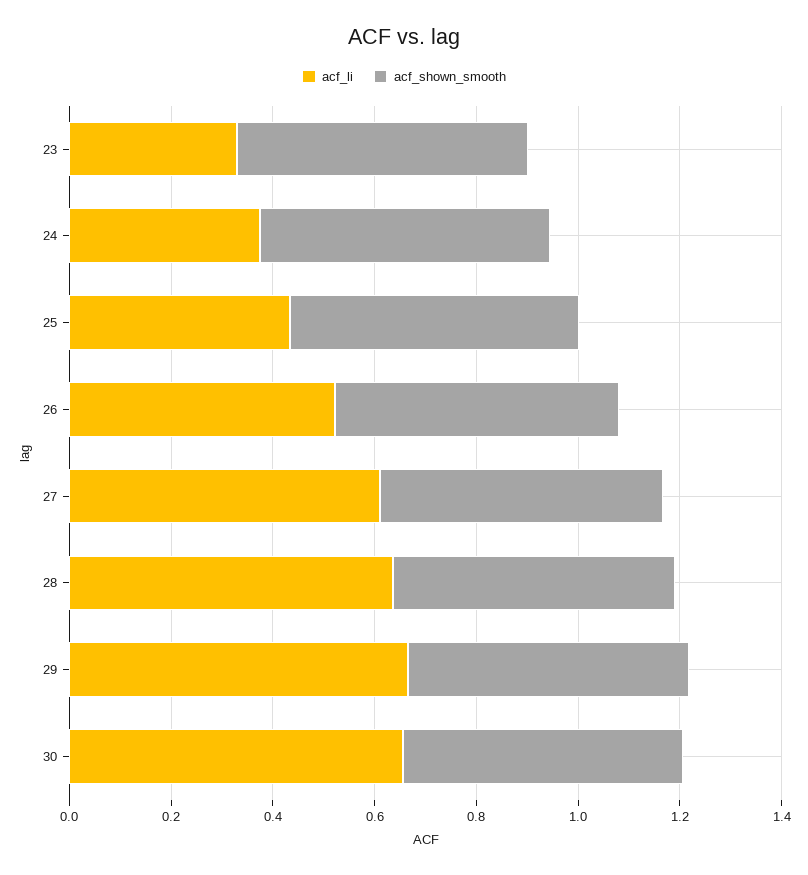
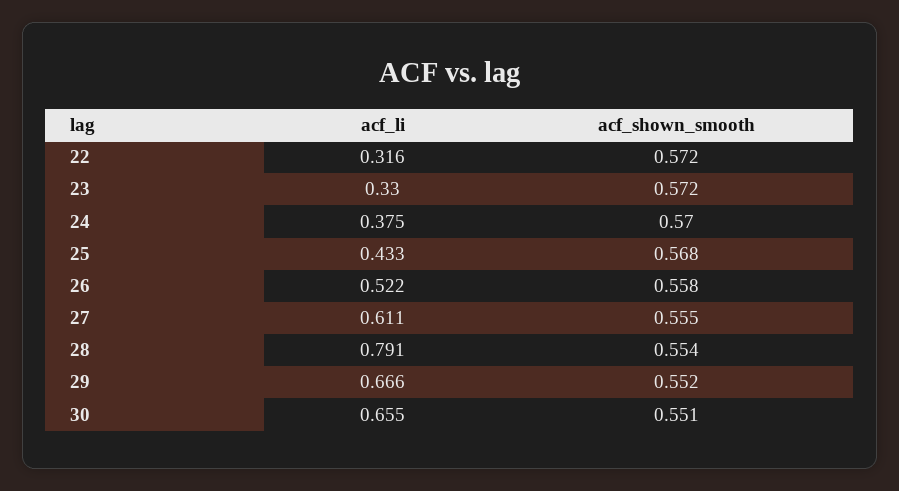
acf_li, 28: 0.65 -> 0.791
acf_li, 22: none -> 0.316
acf_shown_smooth, 22: none -> 0.572

